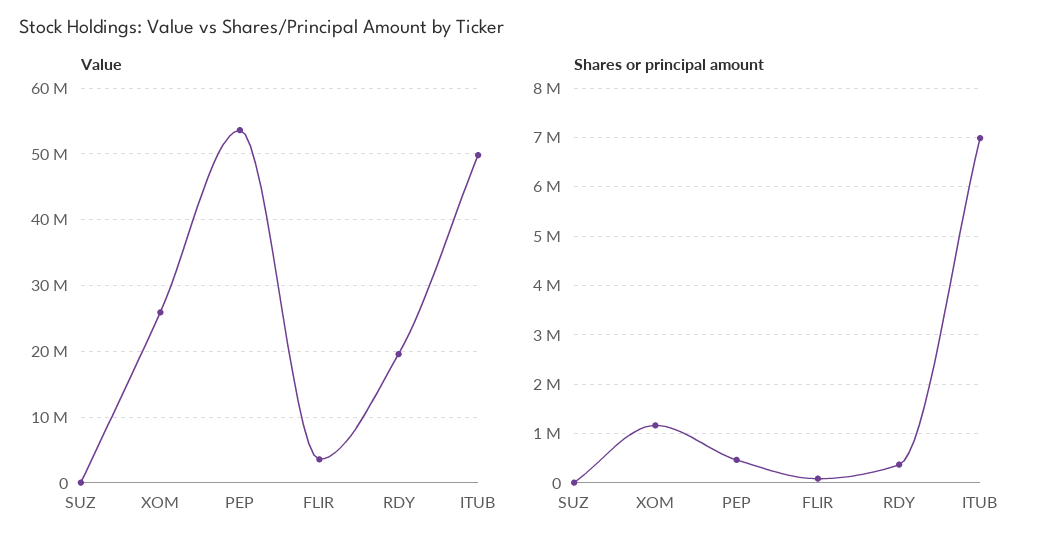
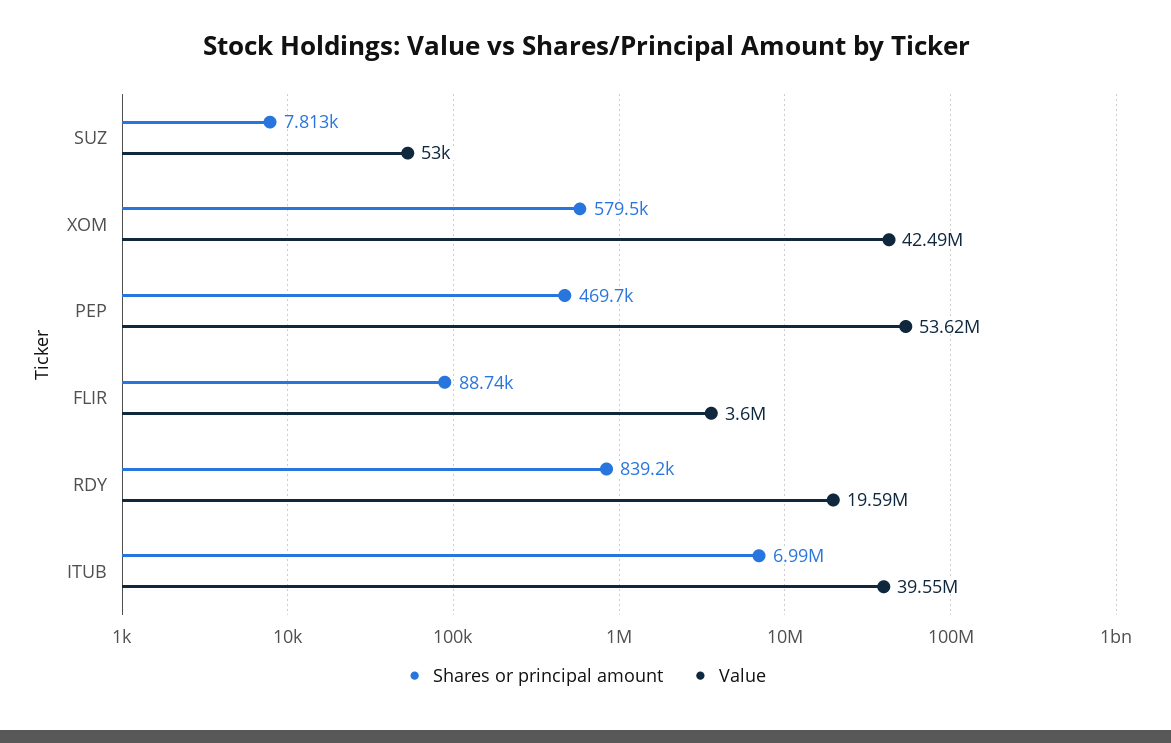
Value, XOM: 26000000 -> 42490000
Value, ITUB: 50000000 -> 39550000
Shares or principal amount, XOM: 1200000 -> 579500
Shares or principal amount, RDY: 400000 -> 839200

